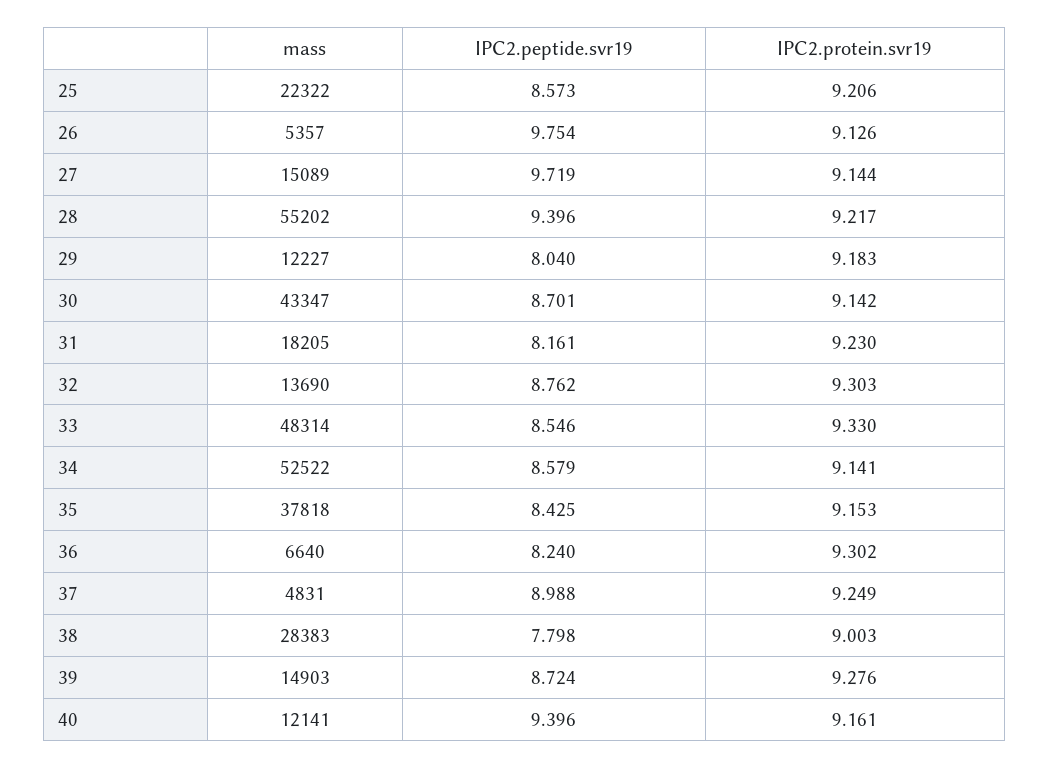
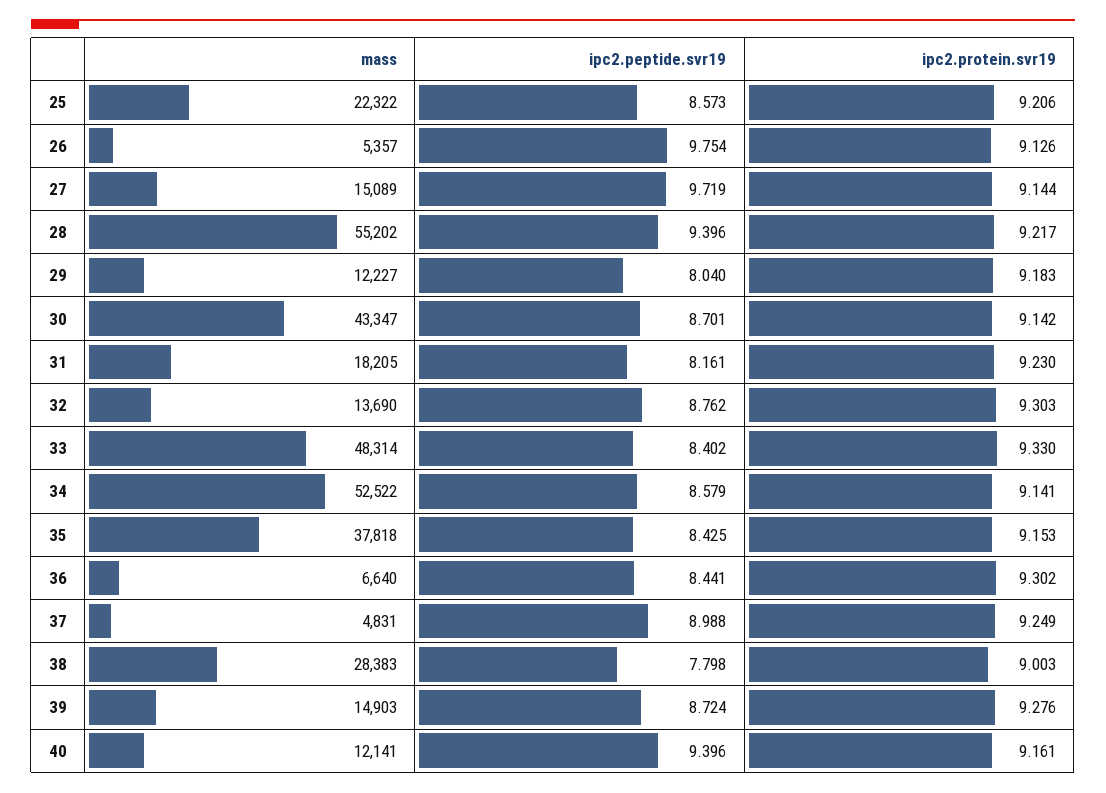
IPC2.peptide.svr19, 33: 8.546 -> 8.402
IPC2.peptide.svr19, 36: 8.24 -> 8.441

